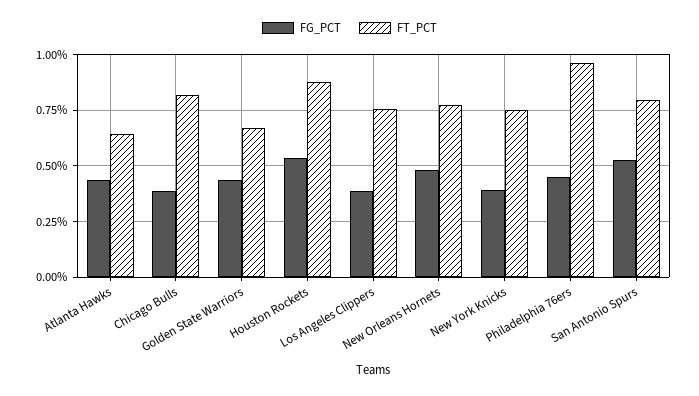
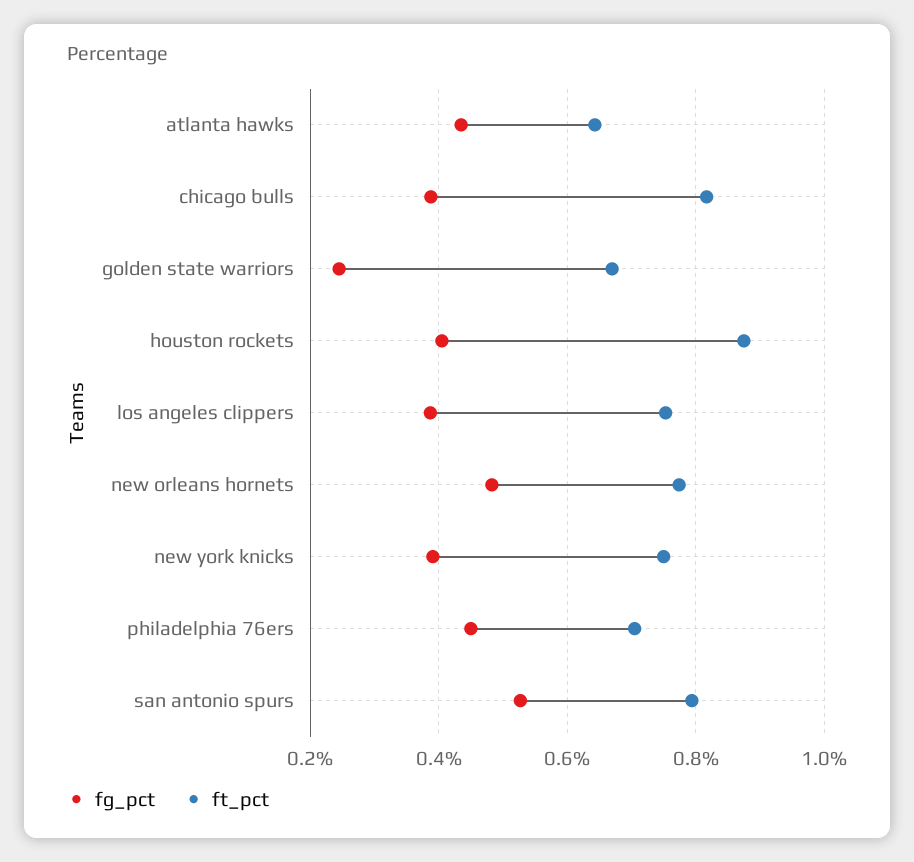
FG_PCT, Golden State Warriors: 0.45 -> 0.24
FG_PCT, Houston Rockets: 0.55 -> 0.4
FT_PCT, Philadelphia 76ers: 0.95 -> 0.7

